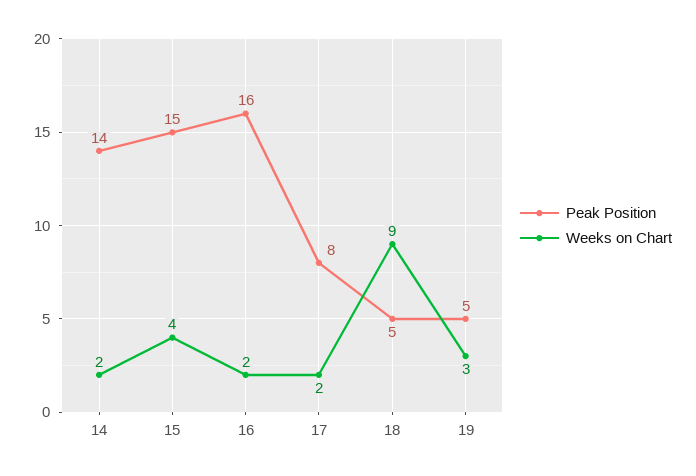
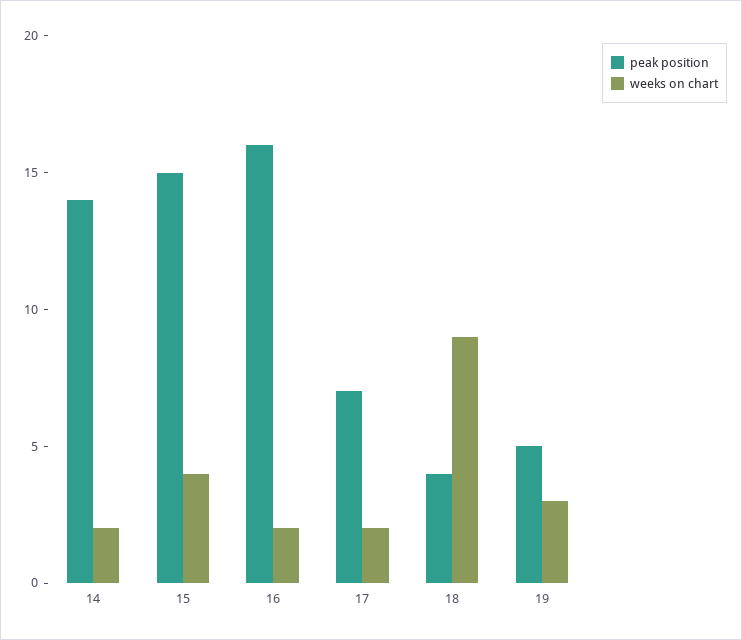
Peak Position, 17: 8 -> 7
Peak Position, 18: 5 -> 4

